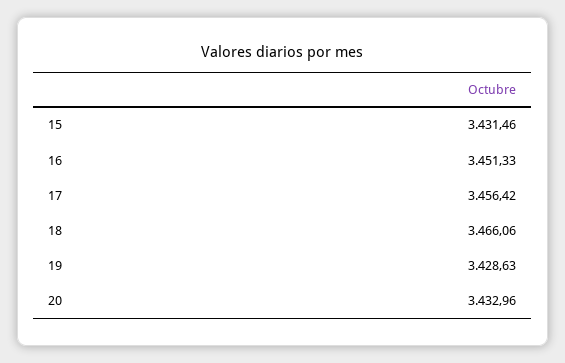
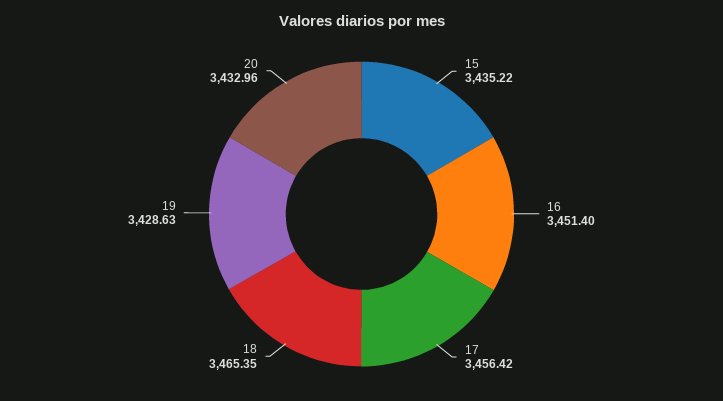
15: 3431.46 -> 3435.22
16: 3451.33 -> 3451.4
18: 3466.06 -> 3465.35

